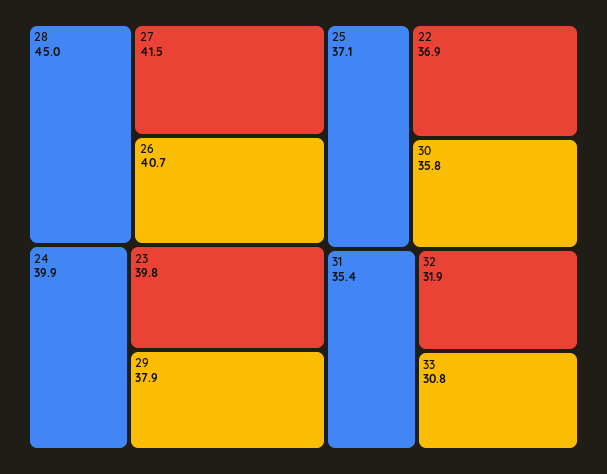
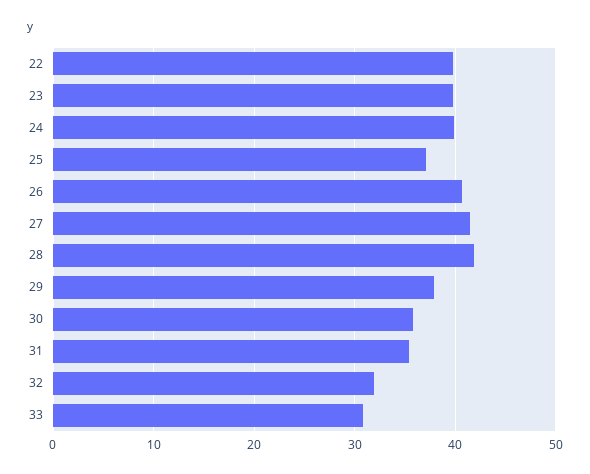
28: 45 -> 42
22: 36.9 -> 40

